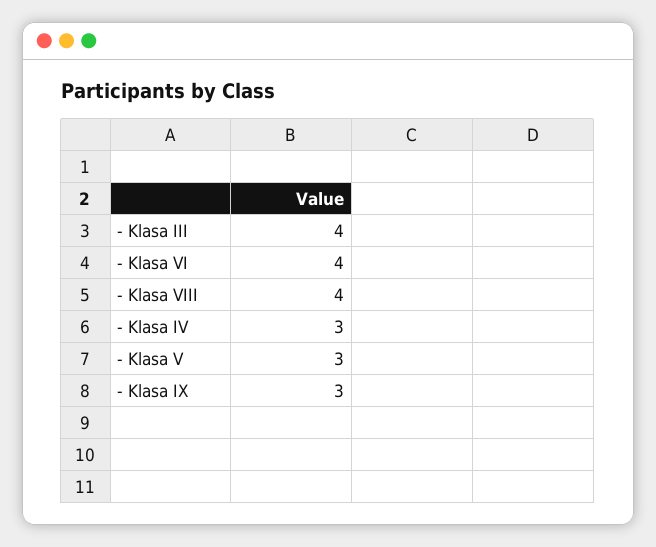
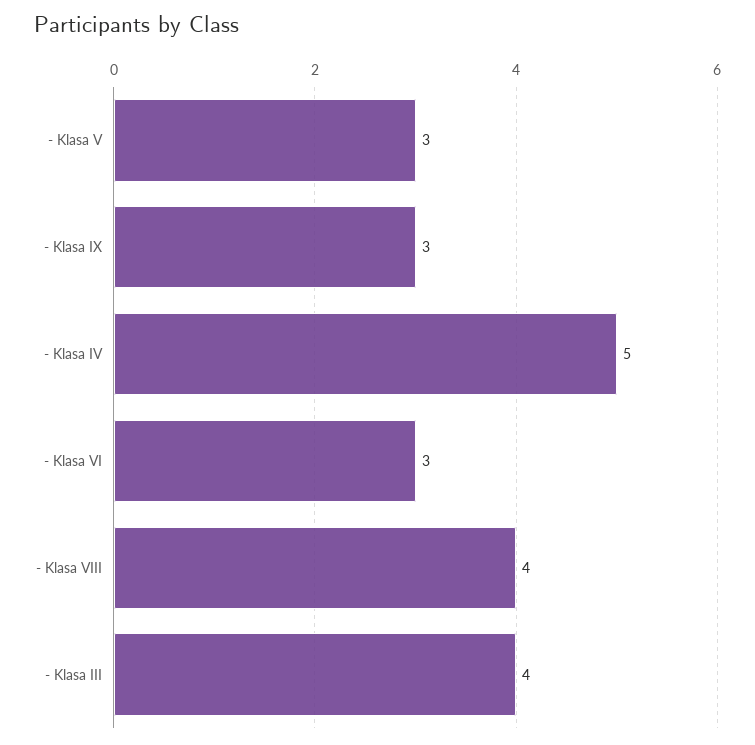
- Klasa VI: 4 -> 3
- Klasa IV: 3 -> 5

